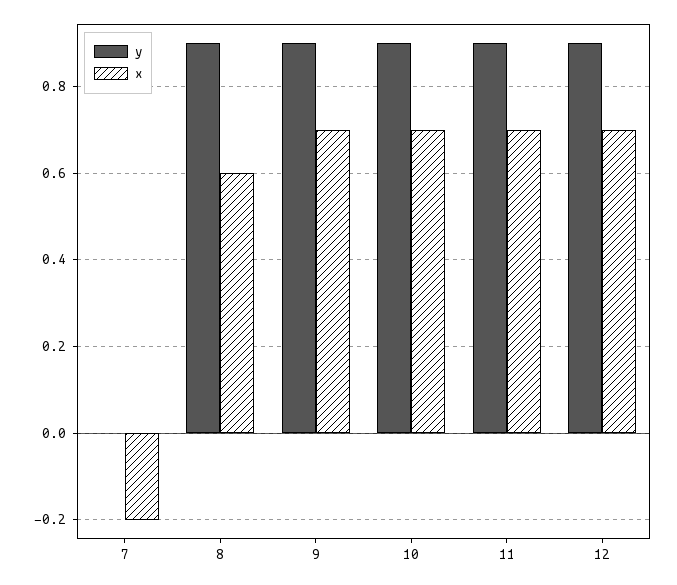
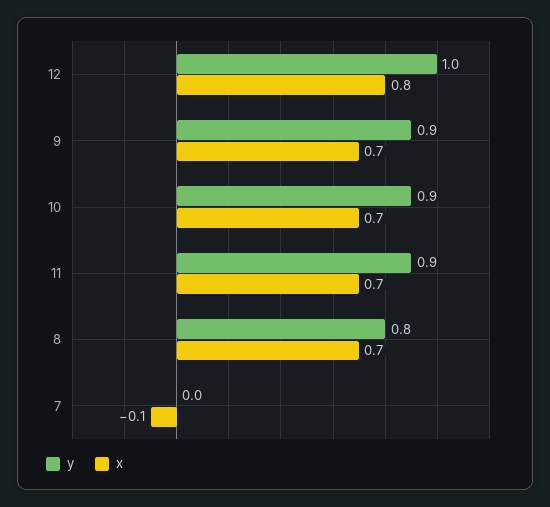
x, 7: -0.2 -> -0.1
y, 8: 0.9 -> 0.8
x, 8: 0.6 -> 0.7
y, 12: 0.9 -> 1
x, 12: 0.7 -> 0.8

